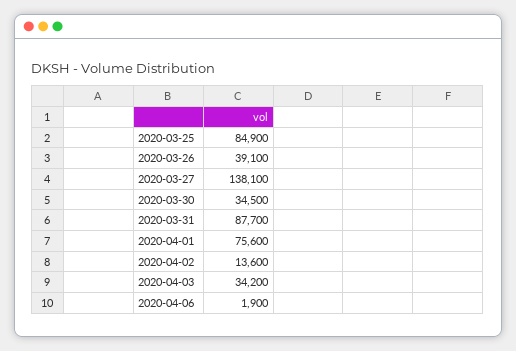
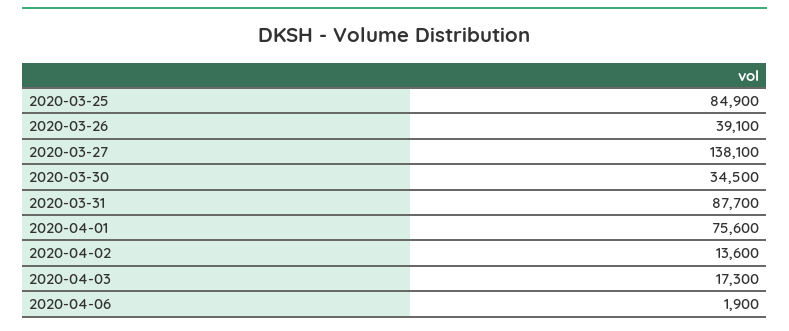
2020-04-03: 34200 -> 17300

